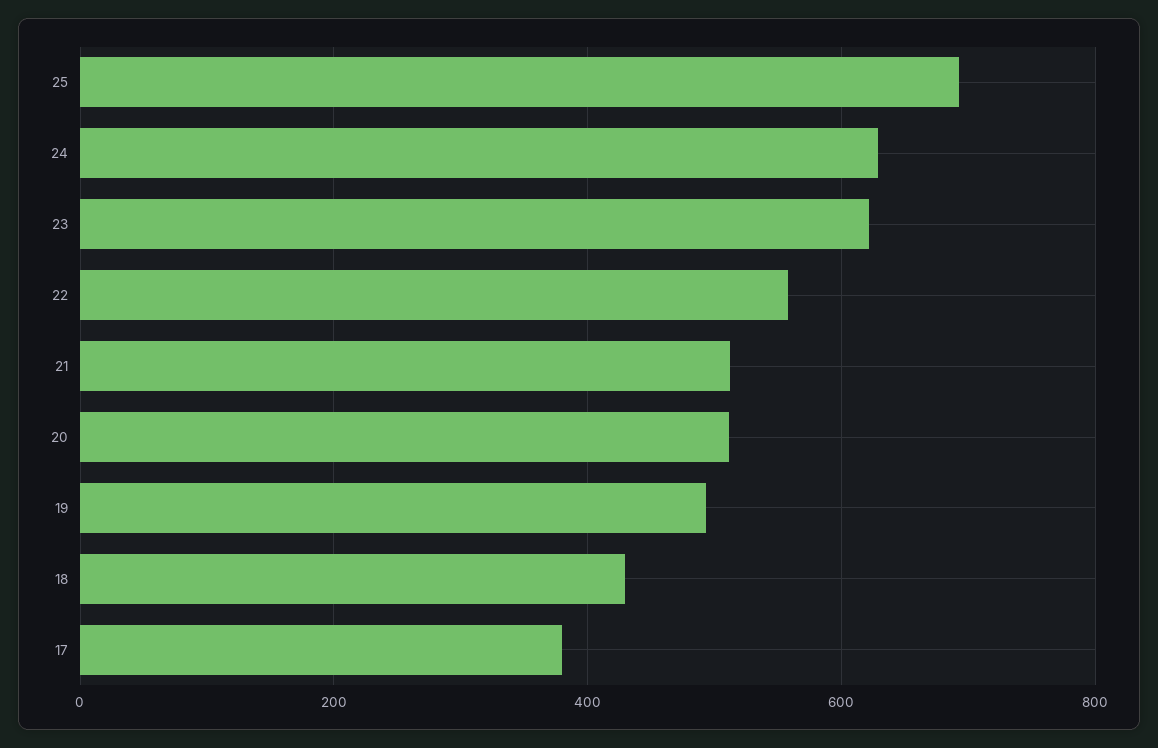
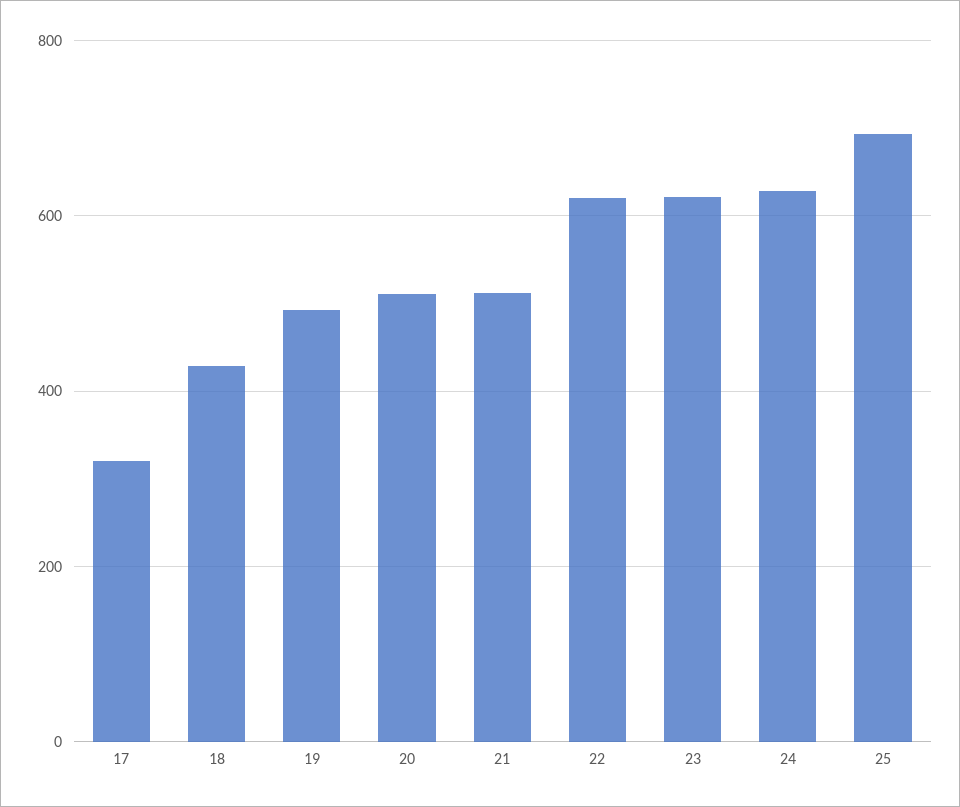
22: 560 -> 620
17: 380 -> 320

